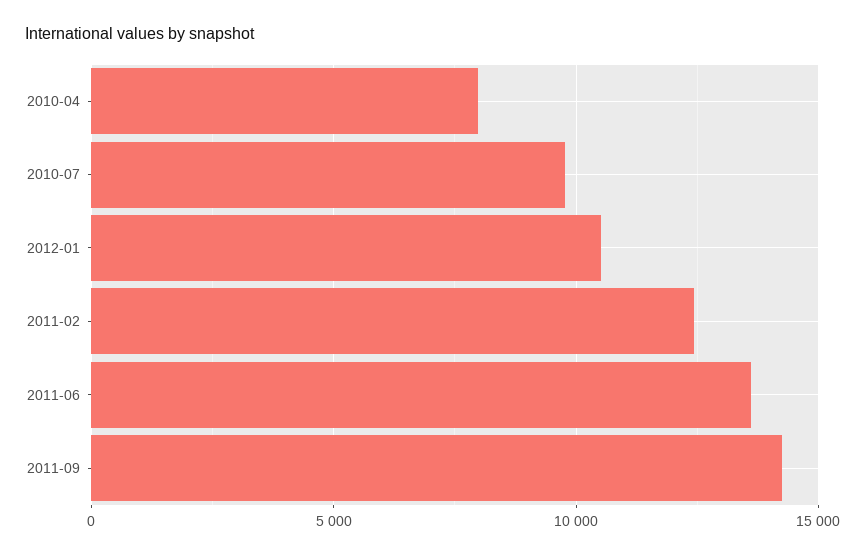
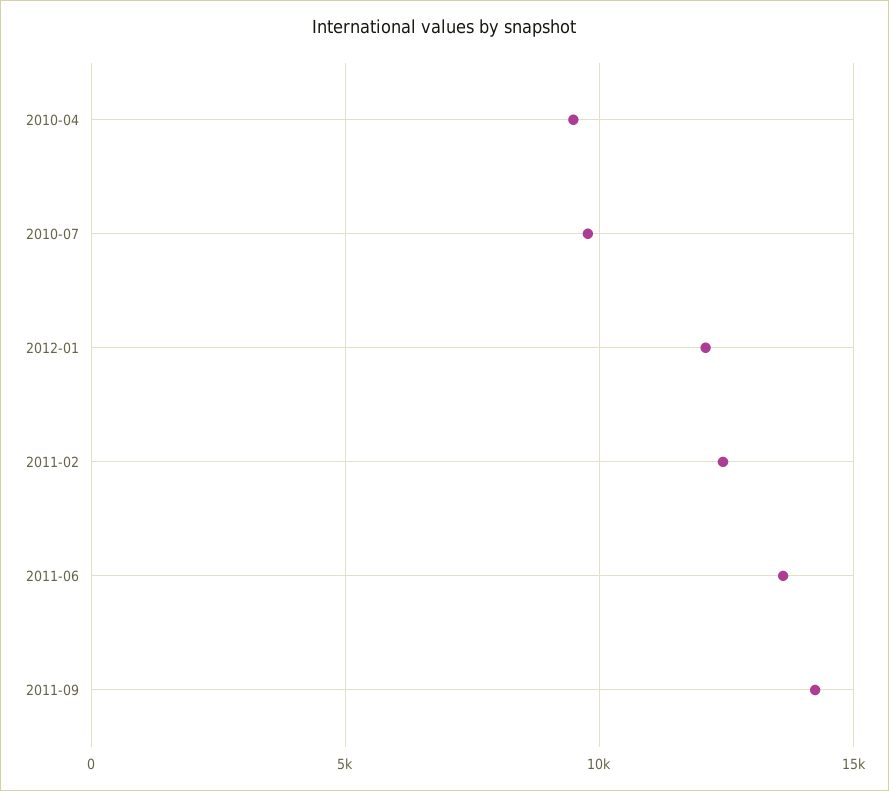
2010-04: 8000 -> 9500
2012-01: 10500 -> 12000

